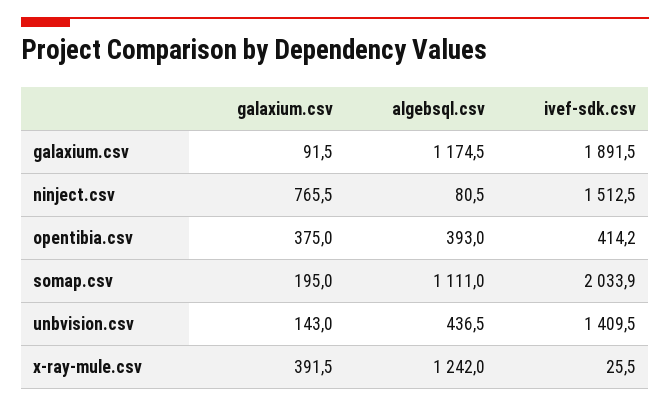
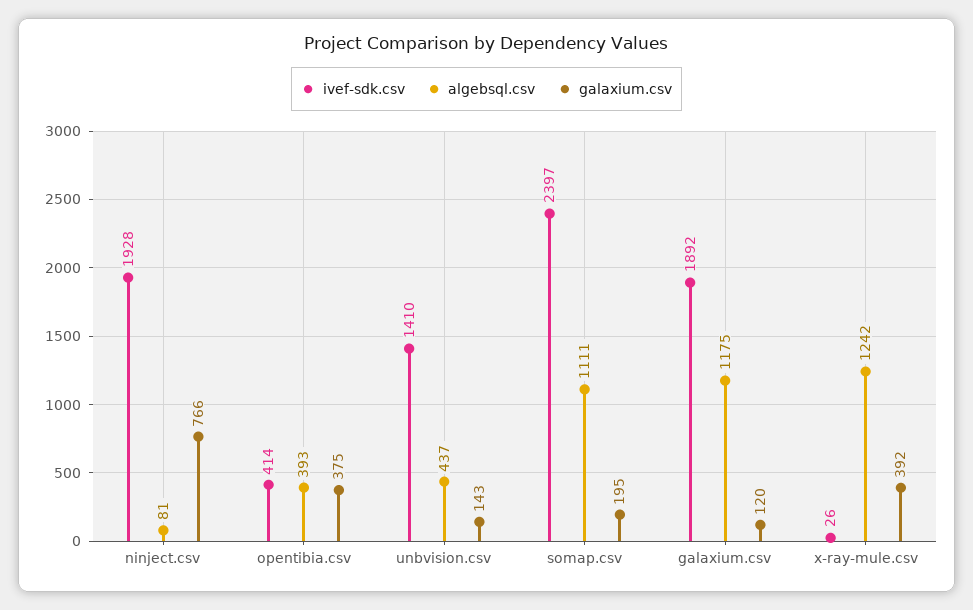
galaxium.csv, galaxium.csv: 91.5 -> 120
ivef-sdk.csv, ninject.csv: 1512.5 -> 1928
ivef-sdk.csv, somap.csv: 2033.9 -> 2397

